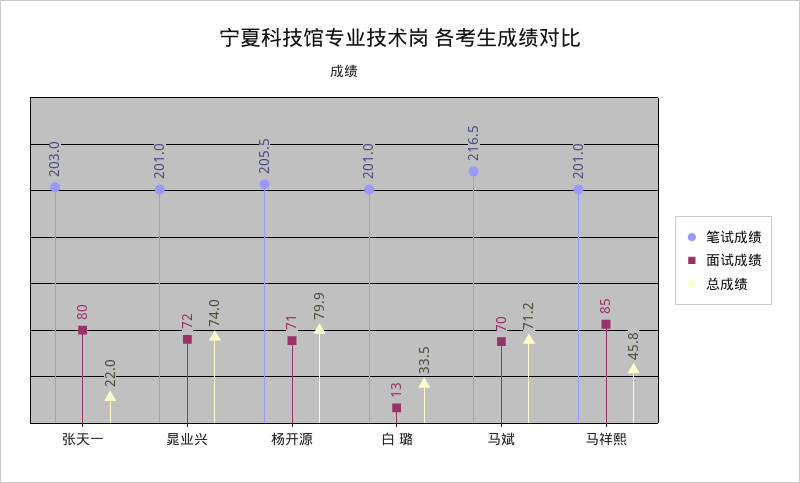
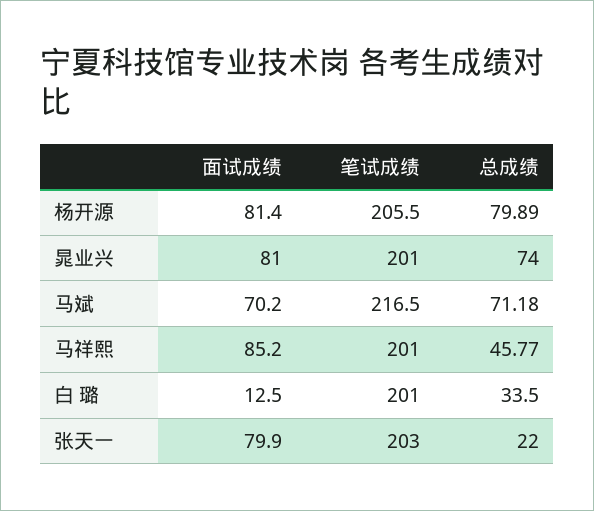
面试成绩, 晁业兴: 72 -> 81
面试成绩, 杨开源: 71 -> 81.4

